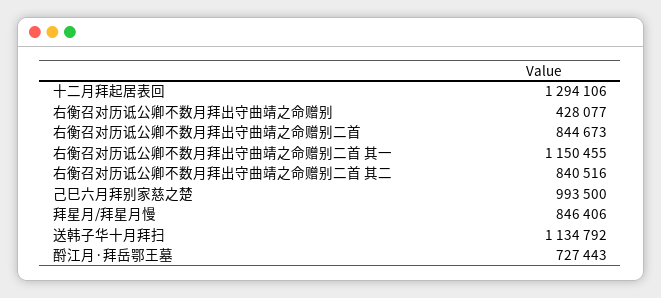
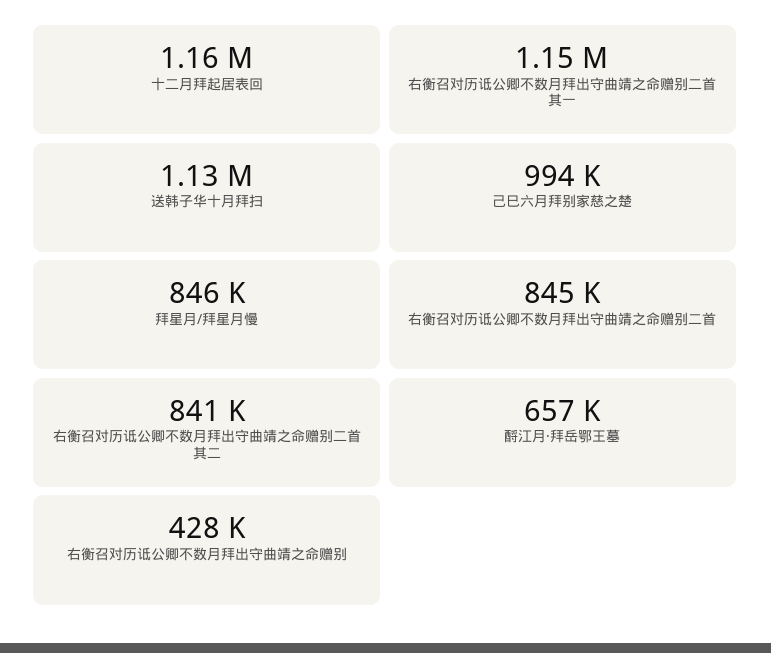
十二月拜起居表回: 1294106 -> 1160000
酹江月·拜岳鄂王墓: 727443 -> 657000

